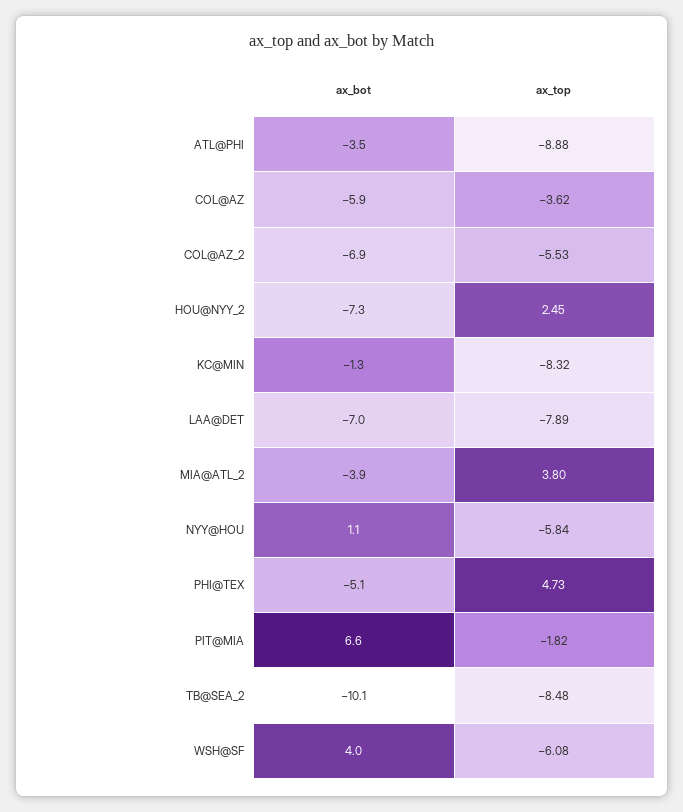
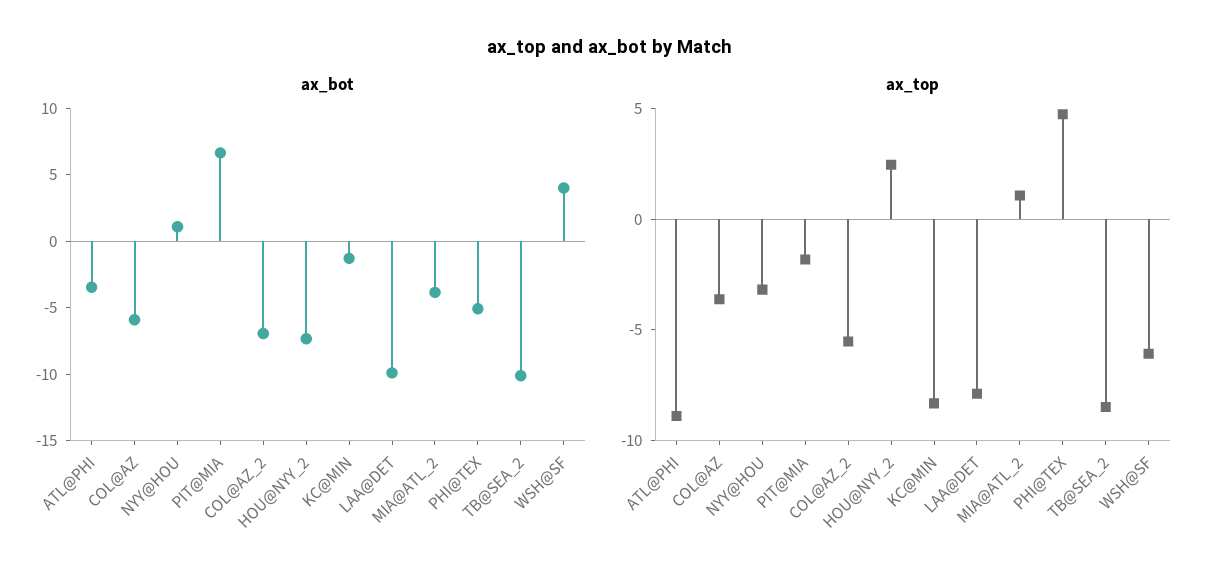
ax_bot, LAA@DET: -7 -> -10
ax_top, MIA@ATL_2: 3.8 -> 1
ax_top, NYY@HOU: -5.84 -> -3

